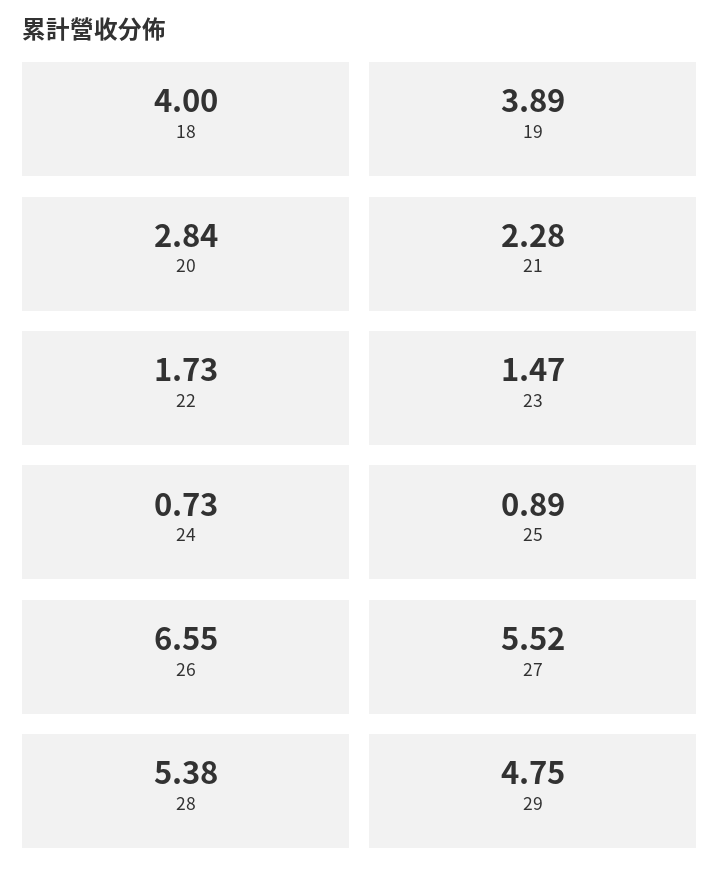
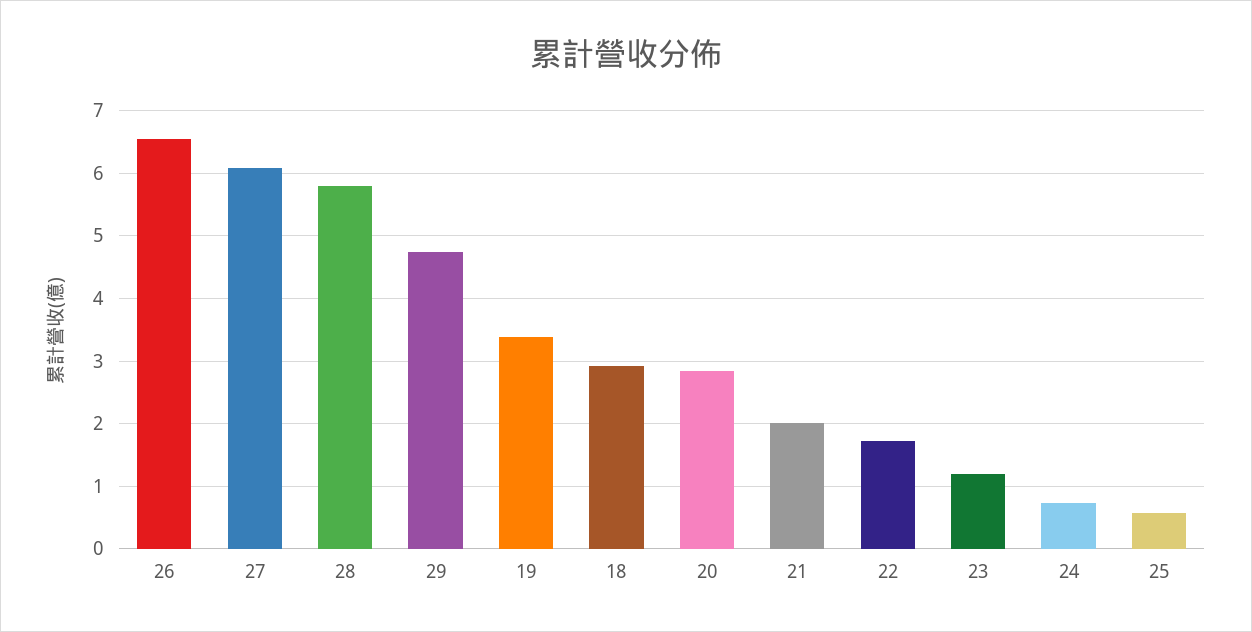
18: 4 -> 2.9
19: 3.89 -> 3.4
21: 2.28 -> 2
23: 1.47 -> 1.2
25: 0.89 -> 0.6
27: 5.52 -> 6.1
28: 5.38 -> 5.8

